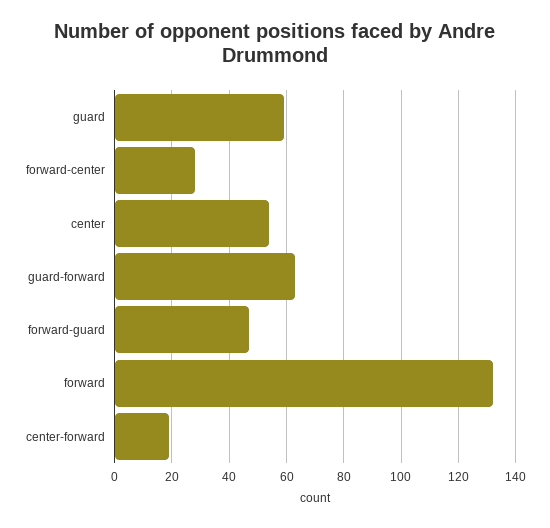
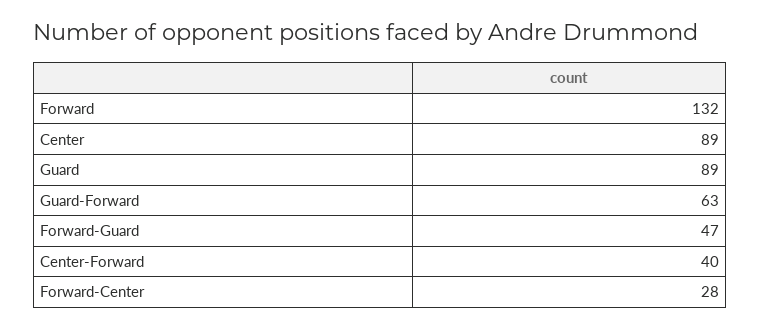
guard: 60 -> 89
center: 55 -> 89
center-forward: 20 -> 40

